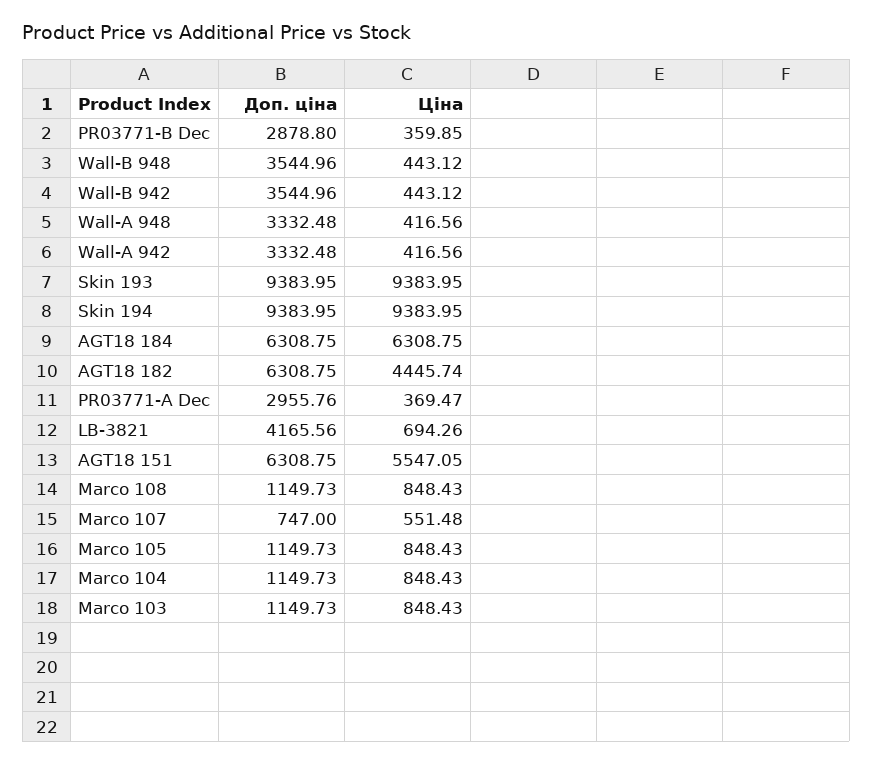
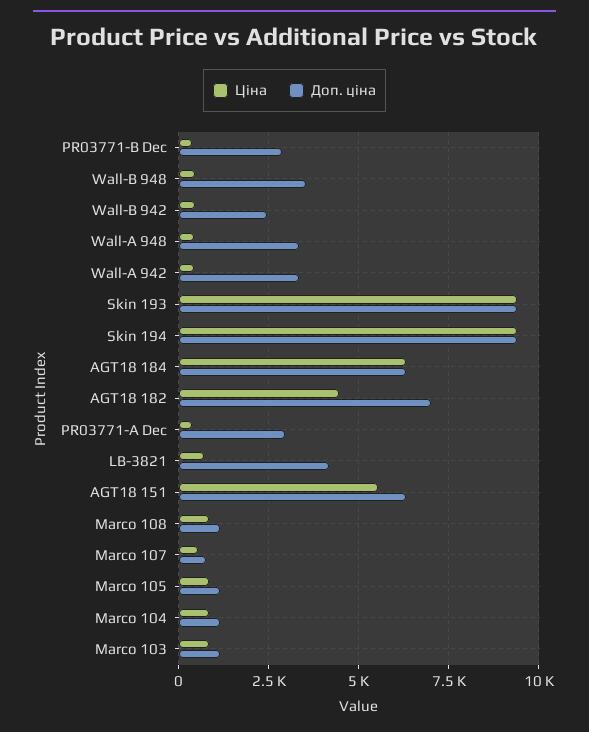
Доп. ціна, Wall-B 942: 3544.96 -> 2500
Доп. ціна, AGT18 182: 6308.75 -> 7000

